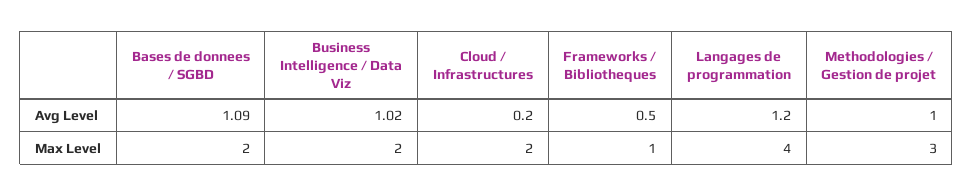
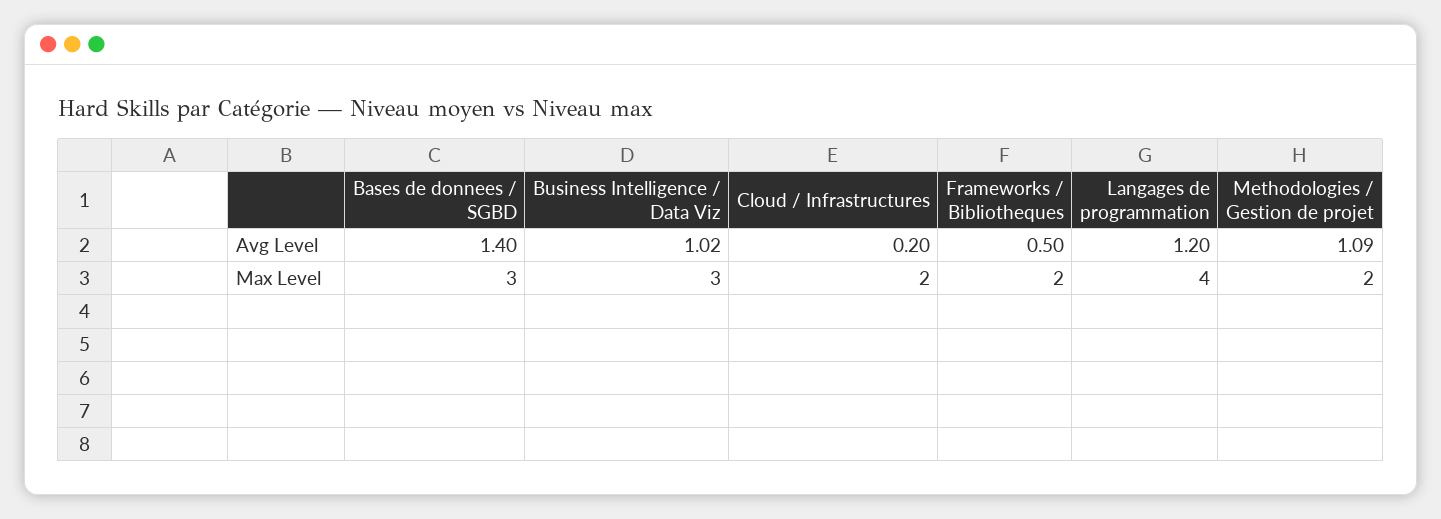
Bases de donnees / SGBD, Avg Level: 1.09 -> 1.4
Methodologies / Gestion de projet, Avg Level: 1 -> 1.09
Bases de donnees / SGBD, Max Level: 2 -> 3
Business Intelligence / Data Viz, Max Level: 2 -> 3
Frameworks / Bibliotheques, Max Level: 1 -> 2
Methodologies / Gestion de projet, Max Level: 3 -> 2

